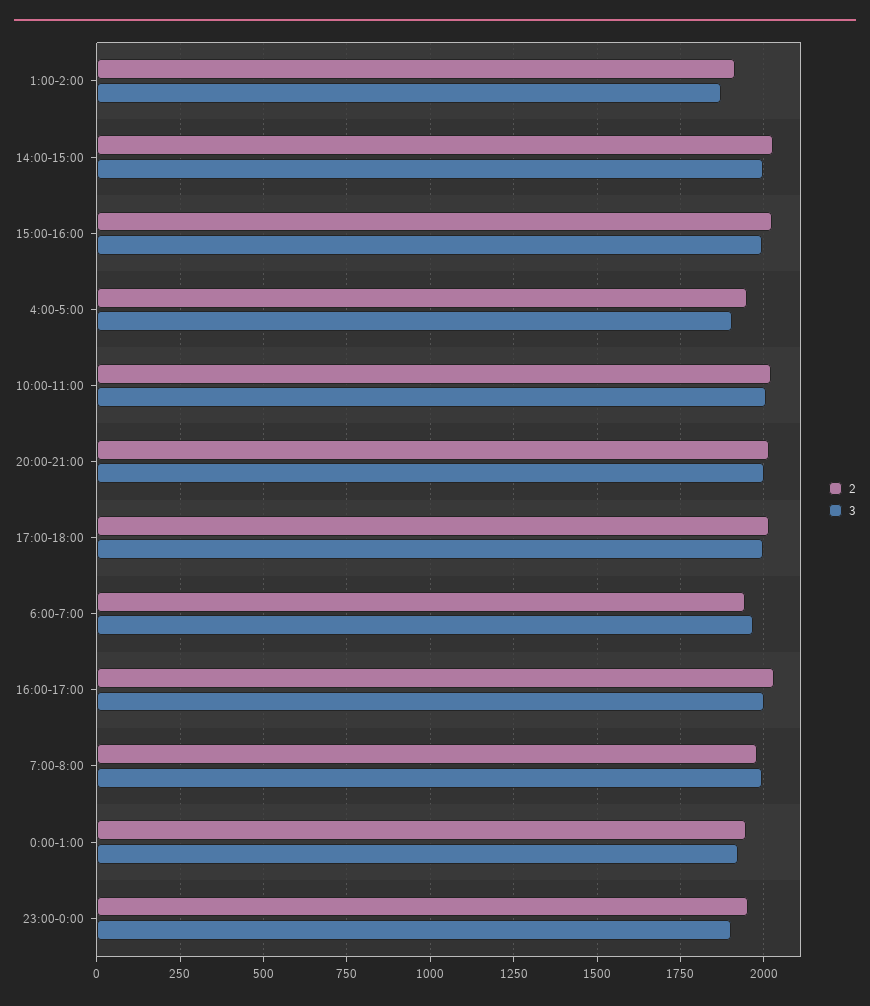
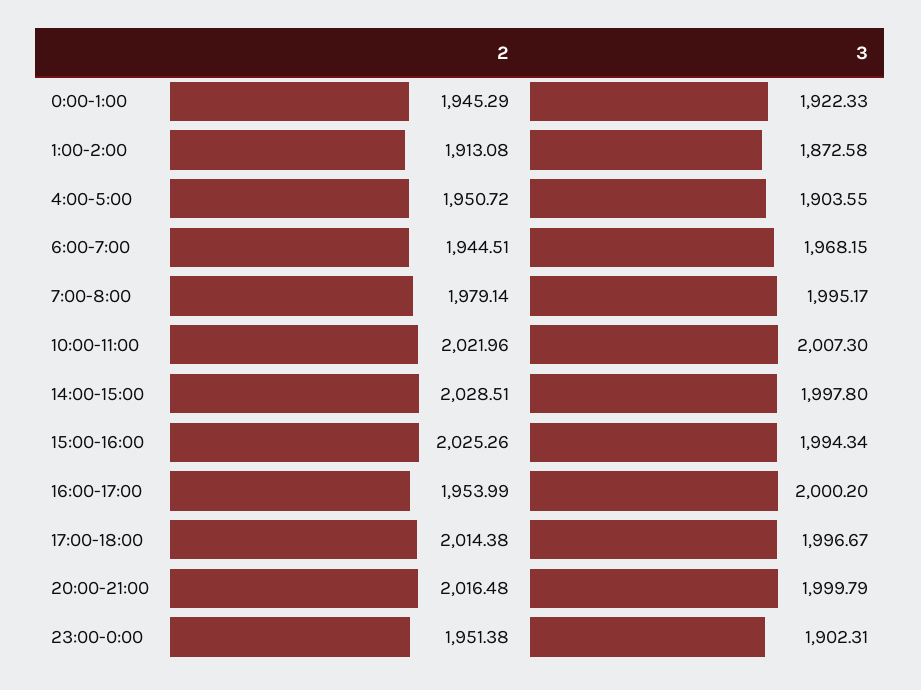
2, 16:00-17:00: 2025 -> 1953.99

